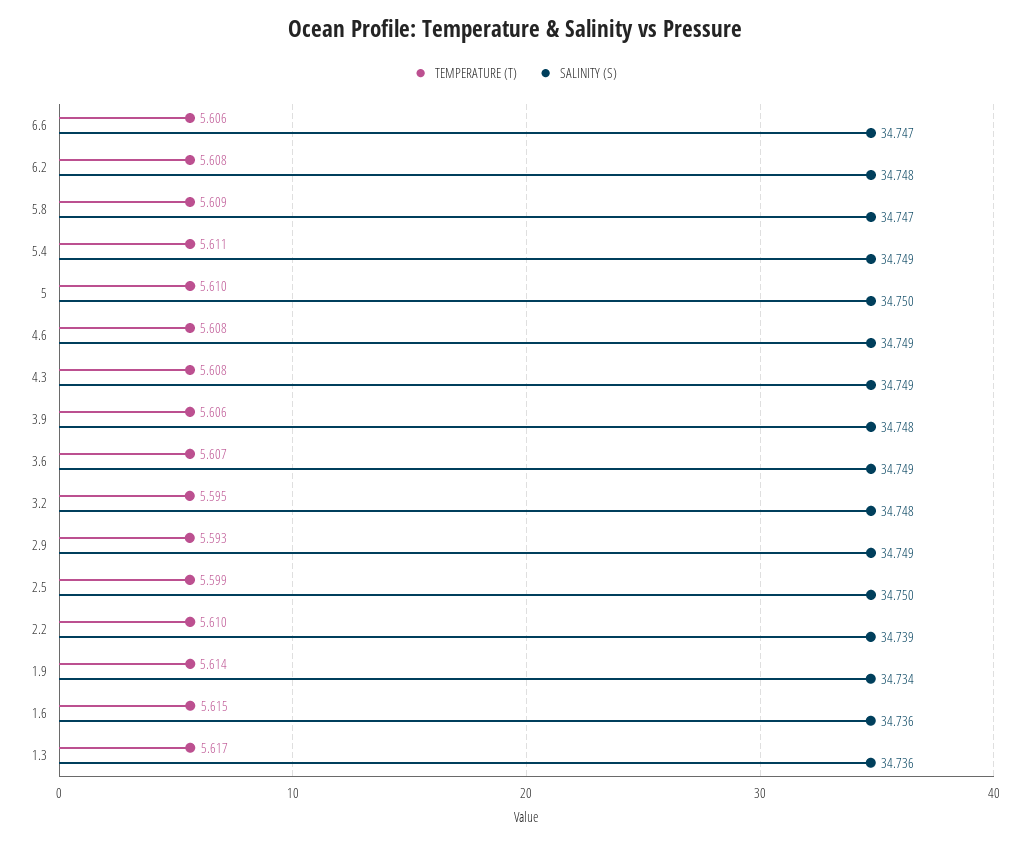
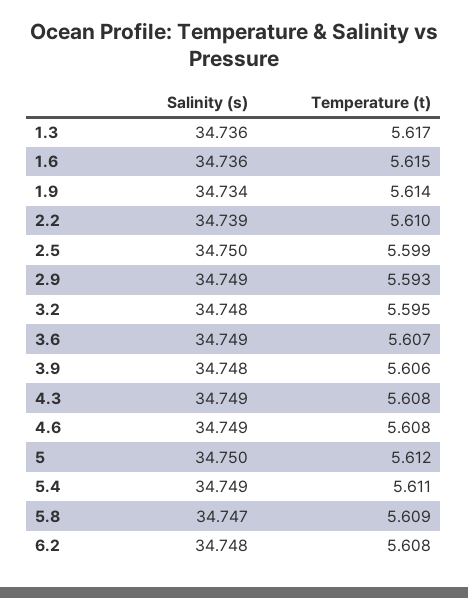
TEMPERATURE (T), 6.6: 5.606 -> none
SALINITY (S), 6.6: 34.747 -> none
TEMPERATURE (T), 5: 5.61 -> 5.612

